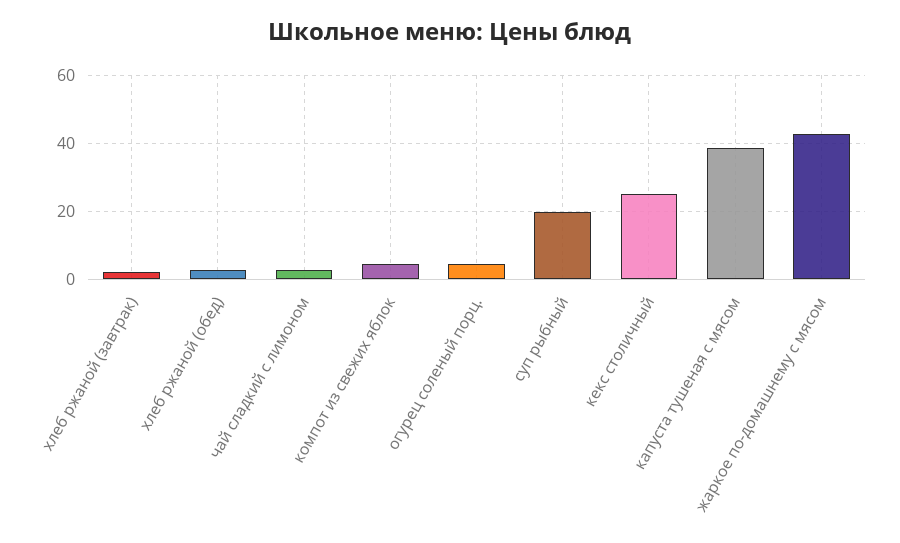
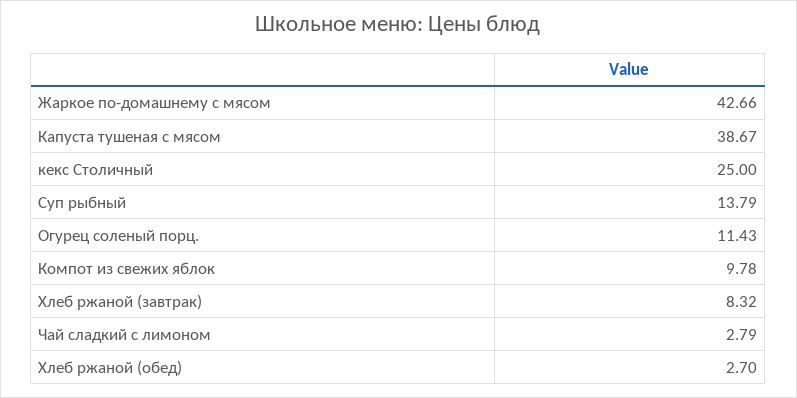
хлеб ржаной (завтрак): 2 -> 8.32
компот из свежих яблок: 4 -> 9.78
огурец соленый порц.: 4 -> 11.43
суп рыбный: 20 -> 13.79

